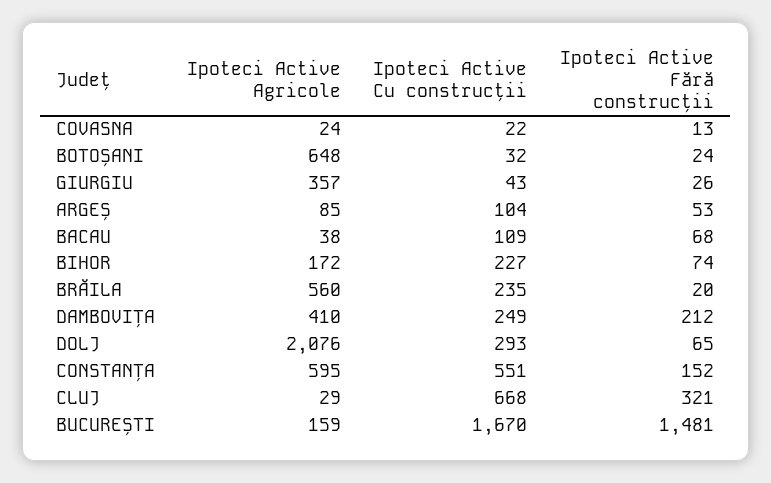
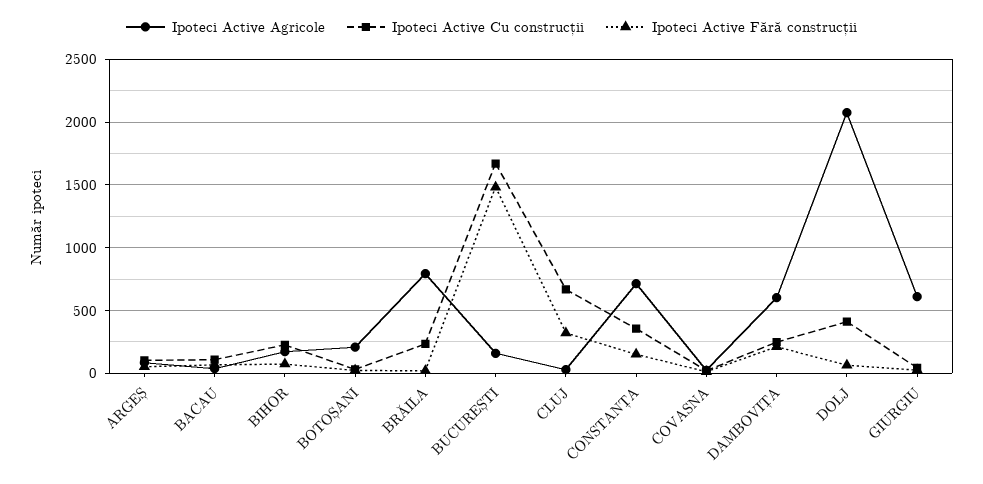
Ipoteci Active Agricole, BOTOȘANI: 648 -> 200
Ipoteci Active Agricole, GIURGIU: 357 -> 600
Ipoteci Active Agricole, BRĂILA: 560 -> 800
Ipoteci Active Agricole, DAMBOVIȚA: 410 -> 600
Ipoteci Active Cu construcții, DOLJ: 293 -> 400
Ipoteci Active Agricole, CONSTANȚA: 595 -> 700
Ipoteci Active Cu construcții, CONSTANȚA: 551 -> 350

